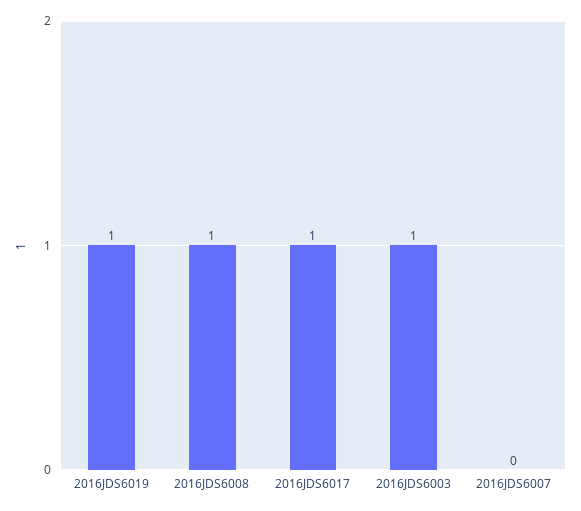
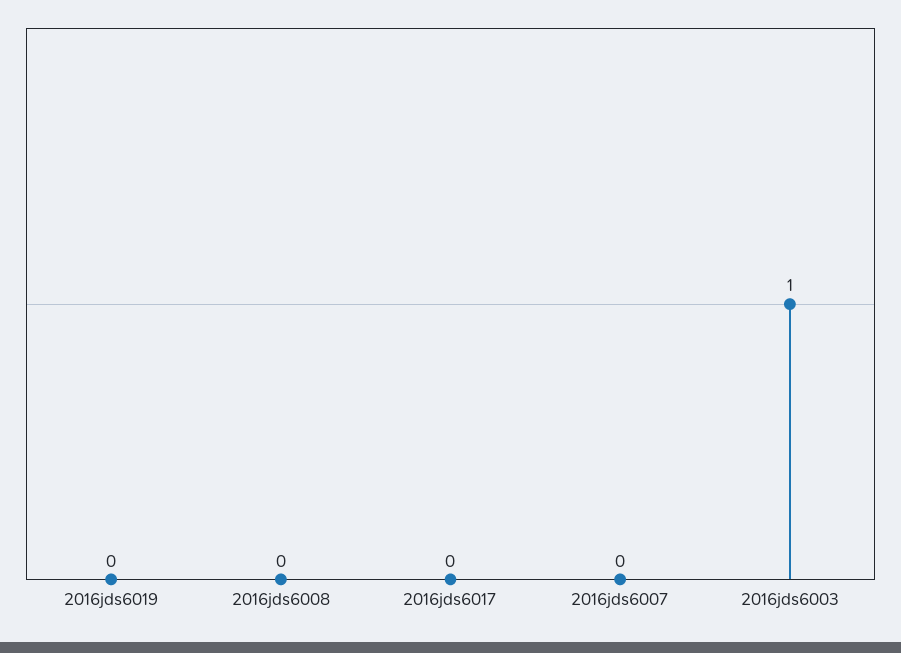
2016JDS6019: 1 -> 0
2016JDS6008: 1 -> 0
2016JDS6017: 1 -> 0

